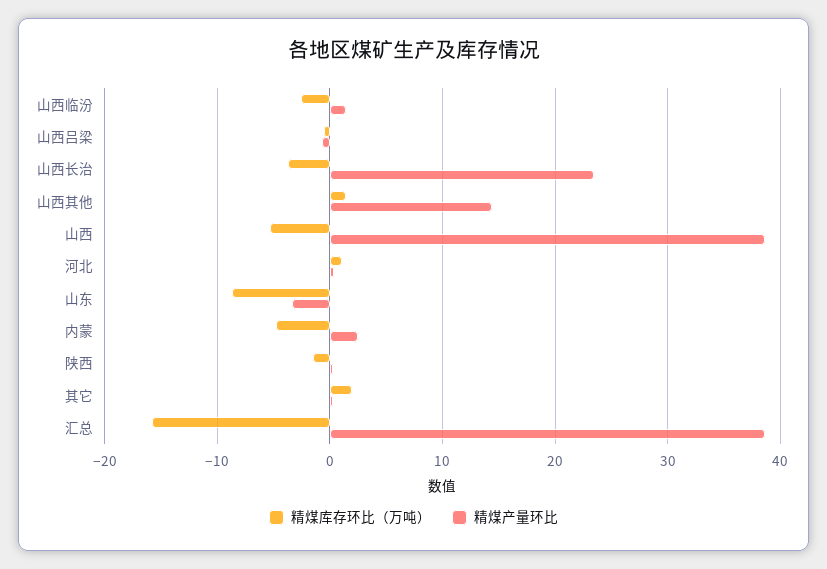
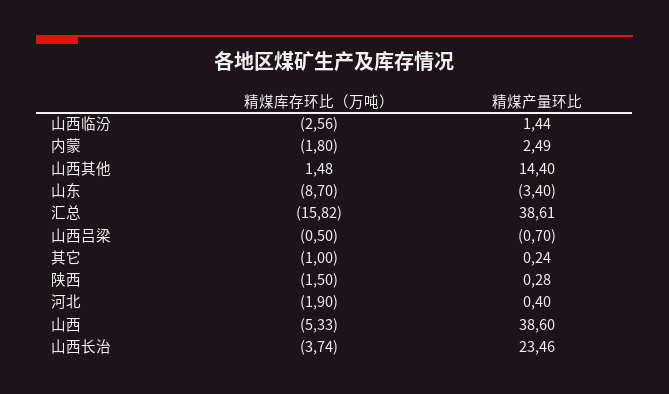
精煤库存环比（万吨）, 河北: 1 -> -1.9
精煤库存环比（万吨）, 内蒙: -5 -> -1.8
精煤库存环比（万吨）, 其它: 2 -> -1

